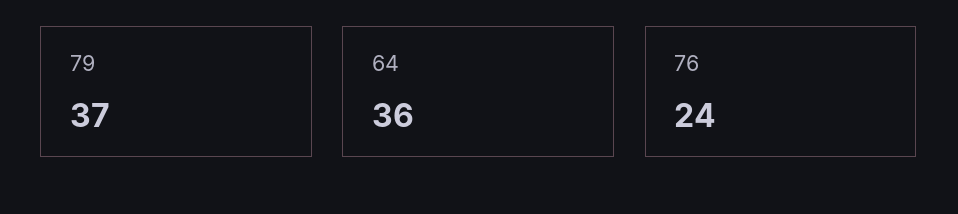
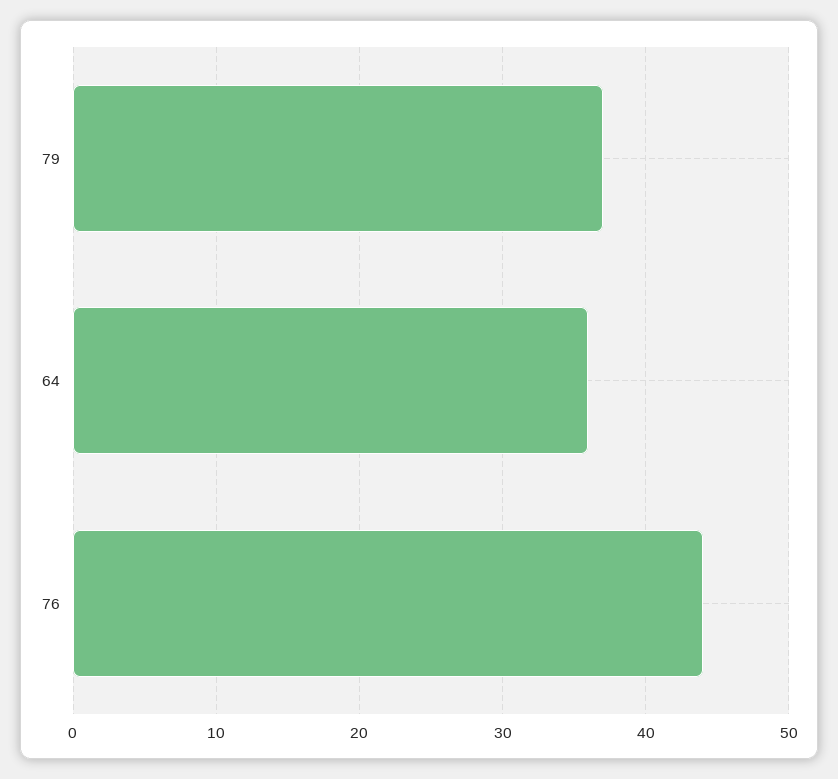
76: 24 -> 44

